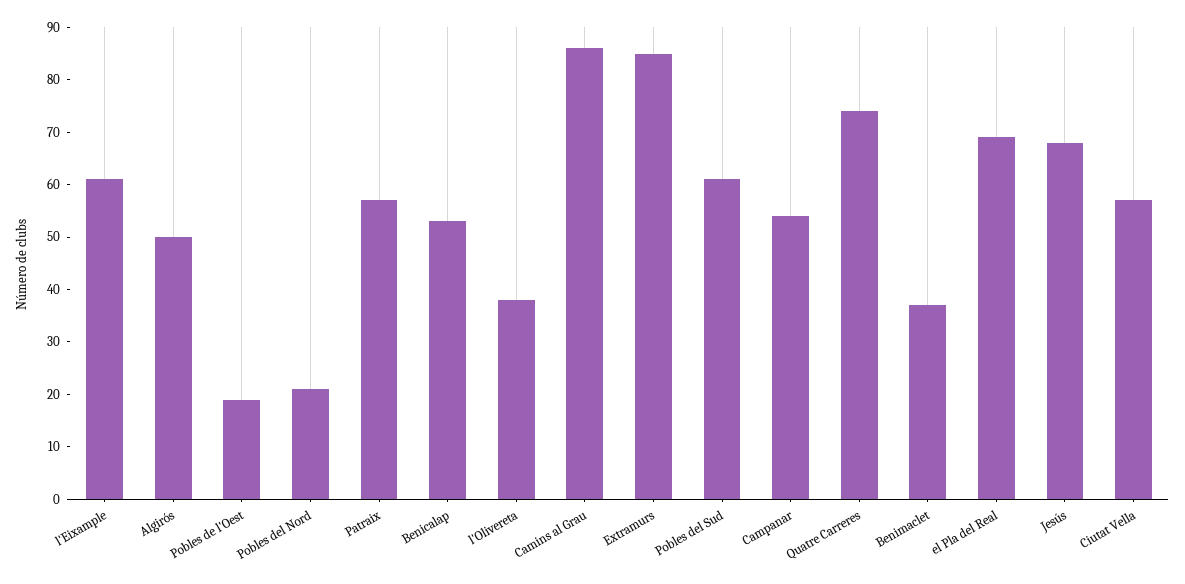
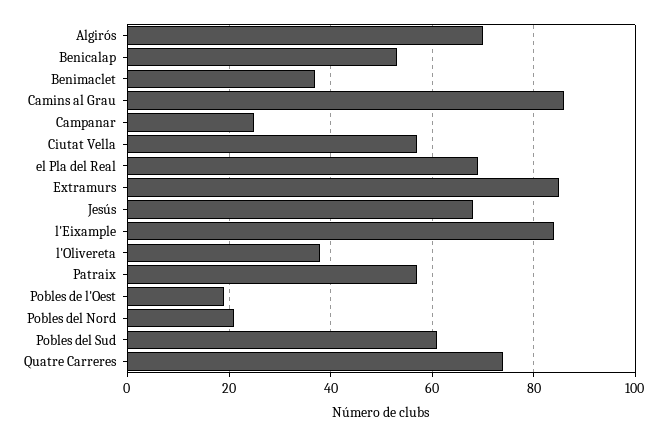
l'Eixample: 60 -> 85
Algirós: 50 -> 70
Campanar: 55 -> 25

